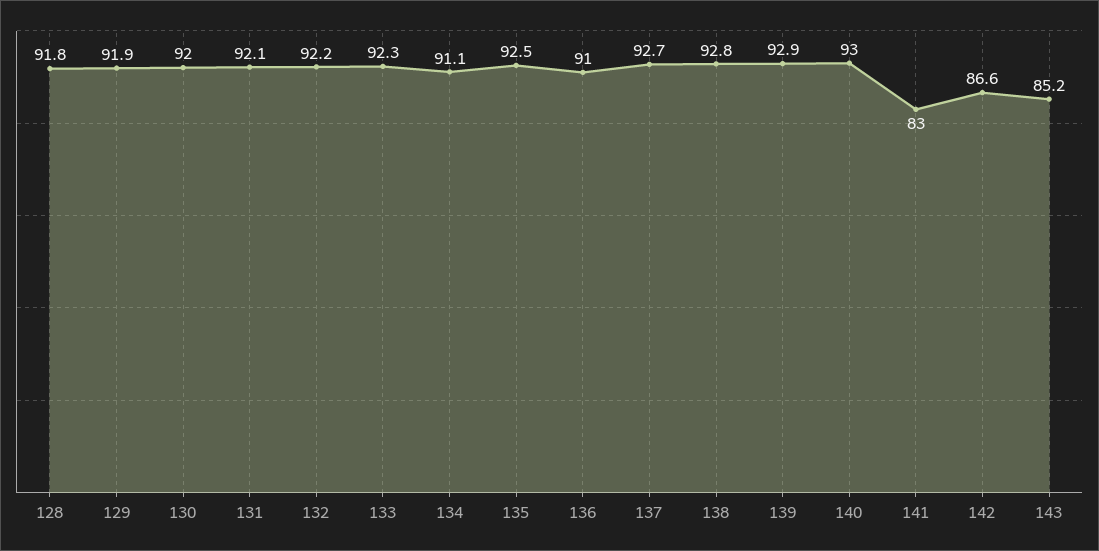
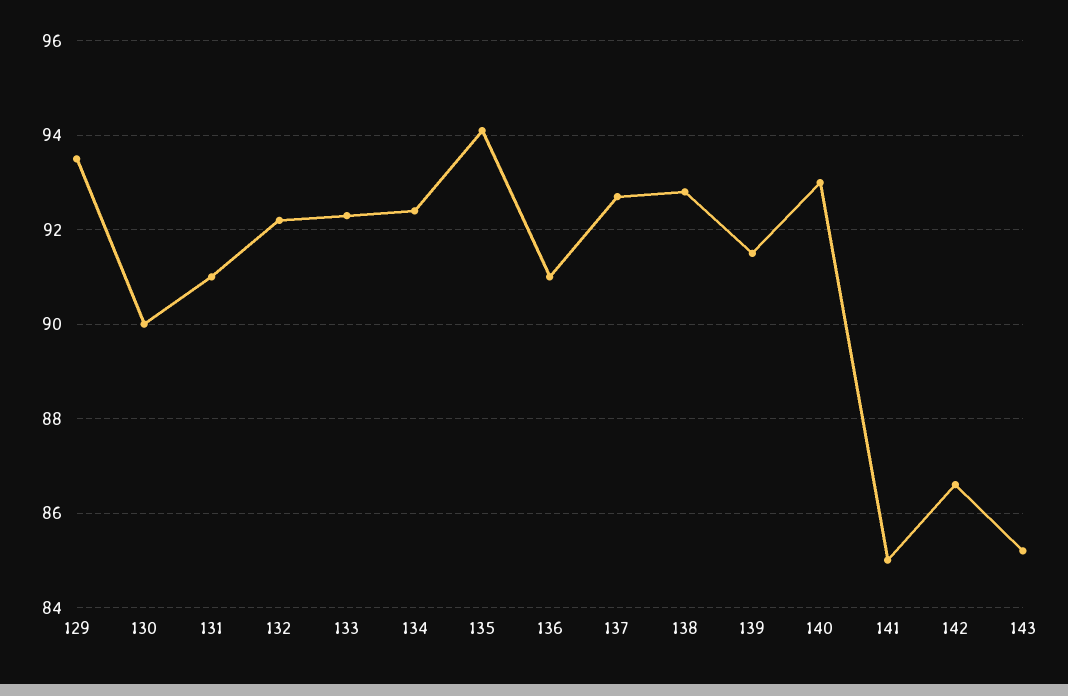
128: 91.8 -> none
129: 91.9 -> 93.5
130: 92 -> 90
131: 92.1 -> 91
134: 91.1 -> 92.5
135: 92.5 -> 94
139: 92.9 -> 91.5
141: 83 -> 85

